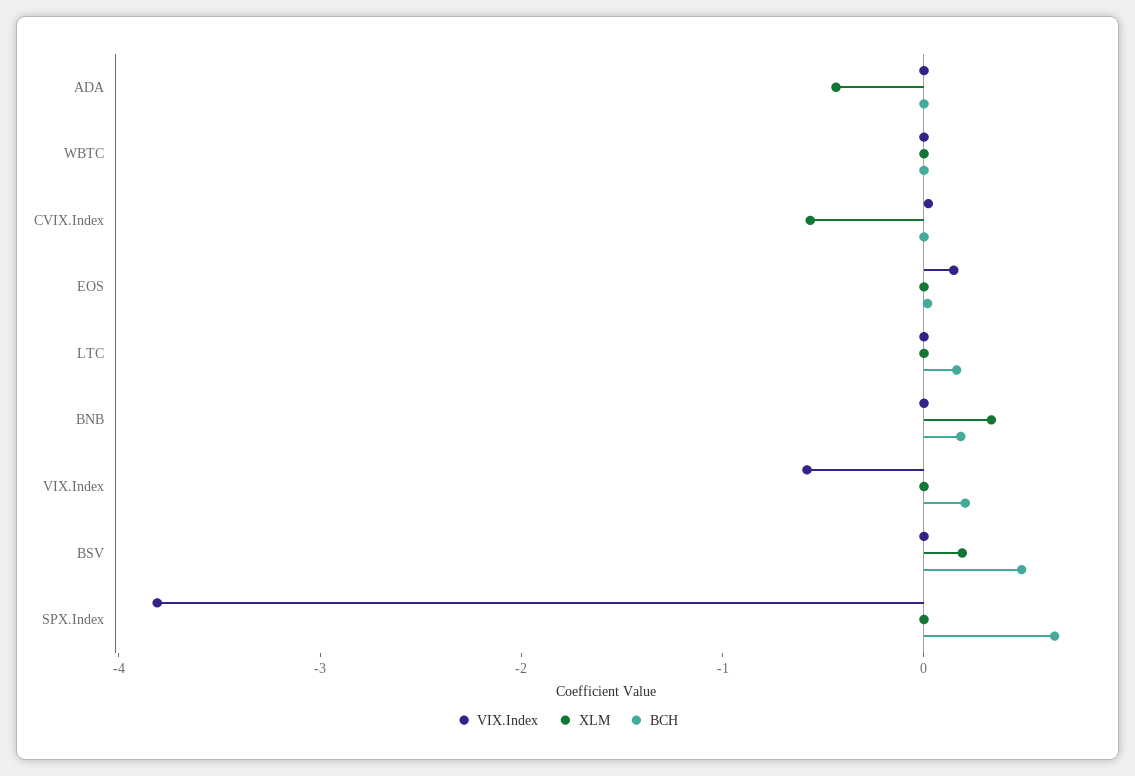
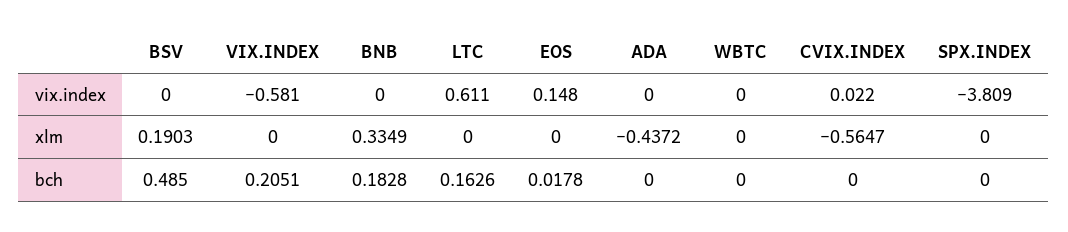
VIX.Index, LTC: 0 -> 0.611
BCH, SPX.Index: 0.6 -> 0

